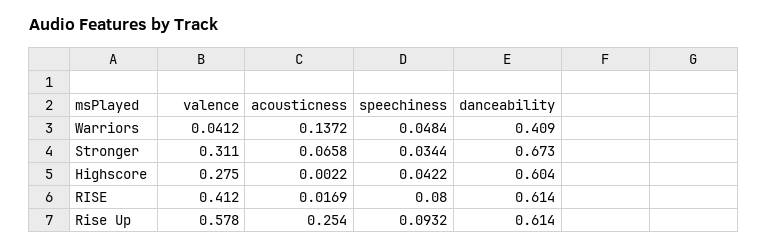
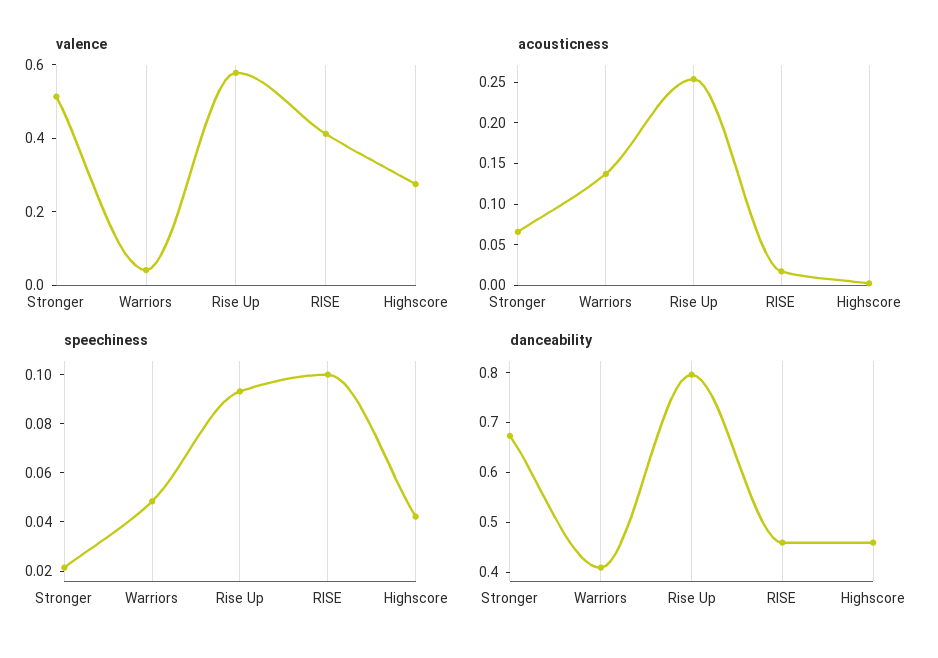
valence, Stronger: 0.311 -> 0.5
speechiness, Stronger: 0.0344 -> 0.02
danceability, Highscore: 0.604 -> 0.46
speechiness, RISE: 0.08 -> 0.1
danceability, RISE: 0.614 -> 0.46
danceability, Rise Up: 0.614 -> 0.8

